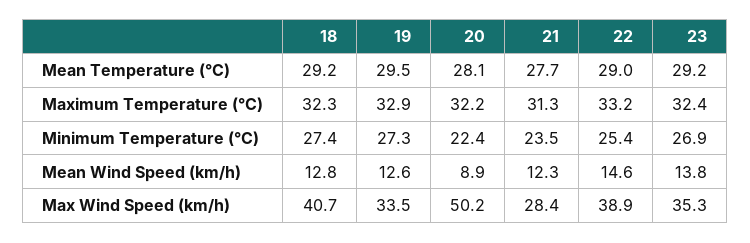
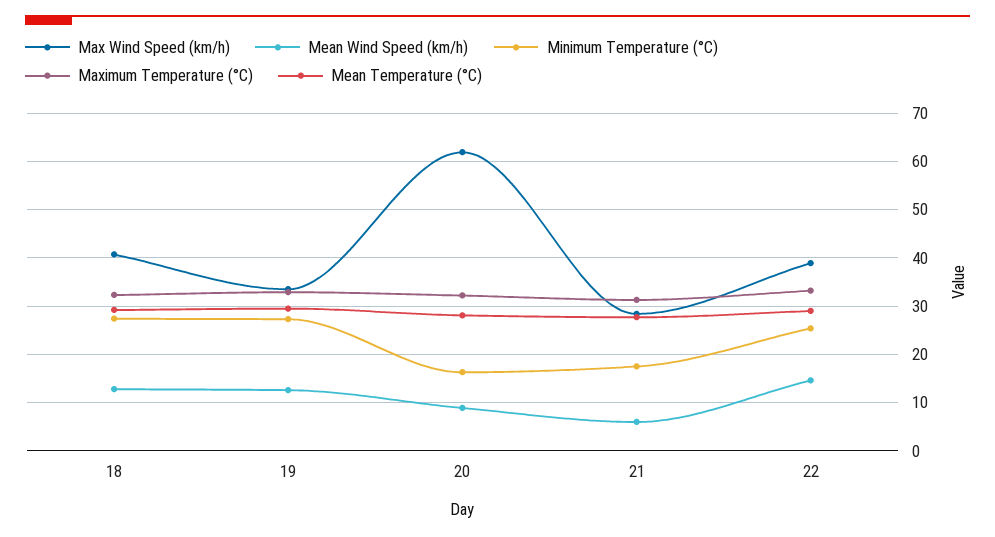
Mean Temperature (°C), 23: 29.2 -> none
Maximum Temperature (°C), 23: 32.4 -> none
Minimum Temperature (°C), 20: 22.4 -> 16
Minimum Temperature (°C), 21: 23.5 -> 18
Minimum Temperature (°C), 23: 26.9 -> none
Mean Wind Speed (km/h), 21: 12.3 -> 6
Mean Wind Speed (km/h), 23: 13.8 -> none
Max Wind Speed (km/h), 20: 50.2 -> 62
Max Wind Speed (km/h), 23: 35.3 -> none

